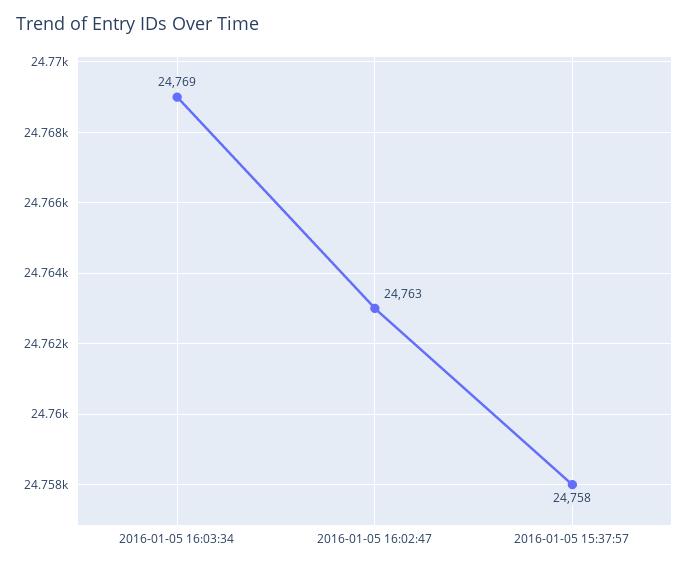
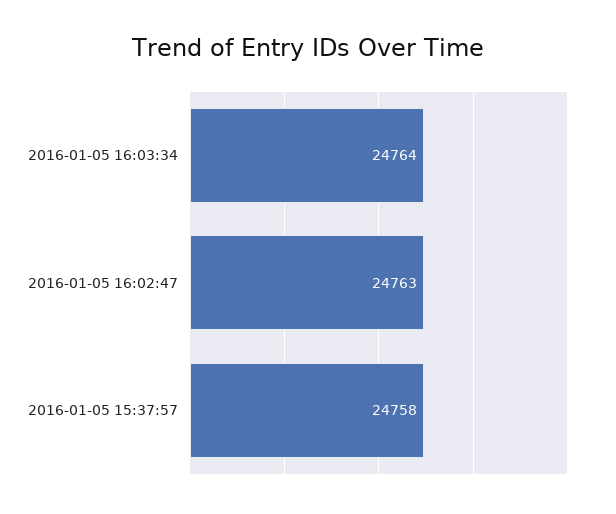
2016-01-05 16:03:34: 24769 -> 24764

